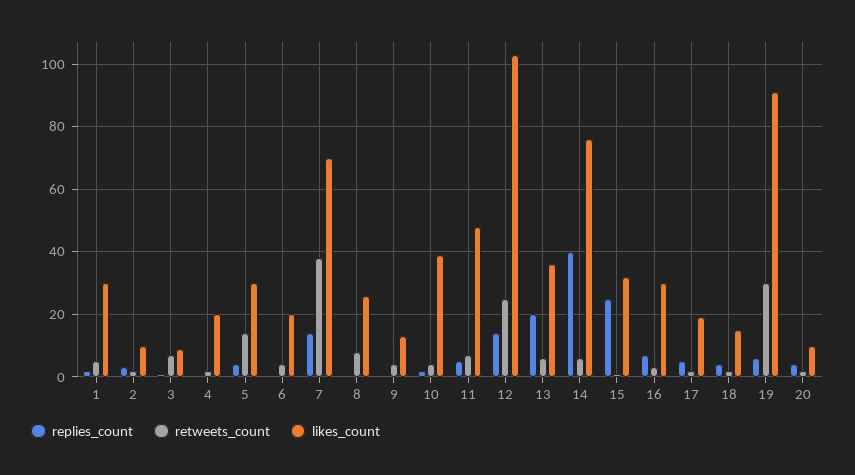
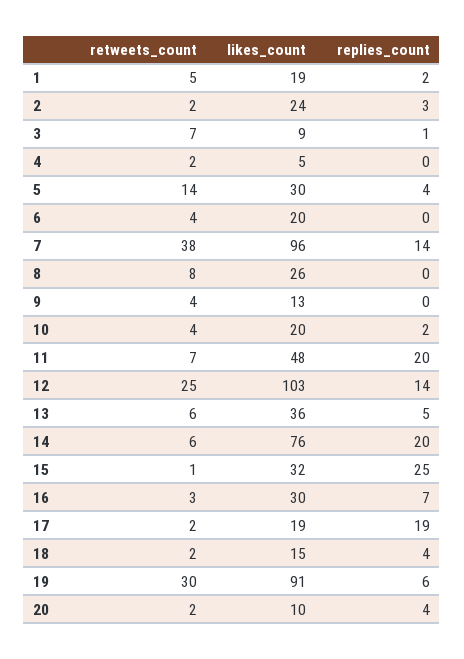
likes_count, 1: 30 -> 19
likes_count, 2: 10 -> 24
likes_count, 4: 20 -> 5
likes_count, 7: 70 -> 96
likes_count, 10: 40 -> 20
replies_count, 11: 5 -> 20
replies_count, 13: 20 -> 5
replies_count, 14: 40 -> 20
replies_count, 17: 5 -> 19

